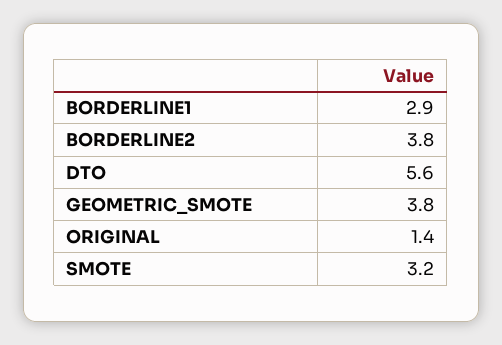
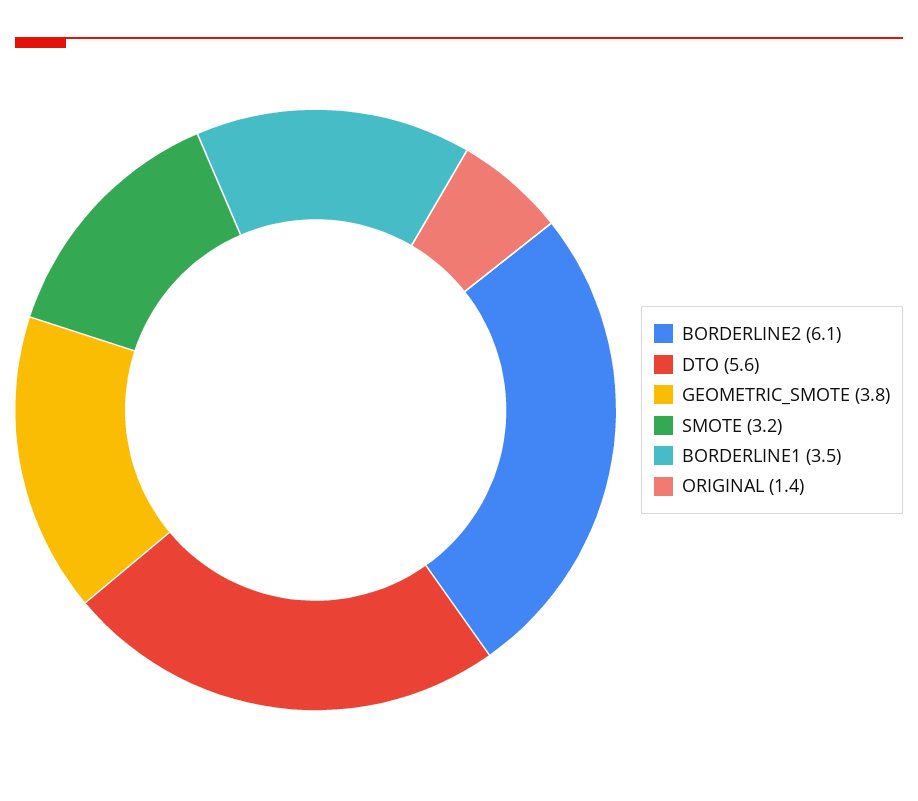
BORDERLINE1: 2.9 -> 3.5
BORDERLINE2: 3.8 -> 6.1

